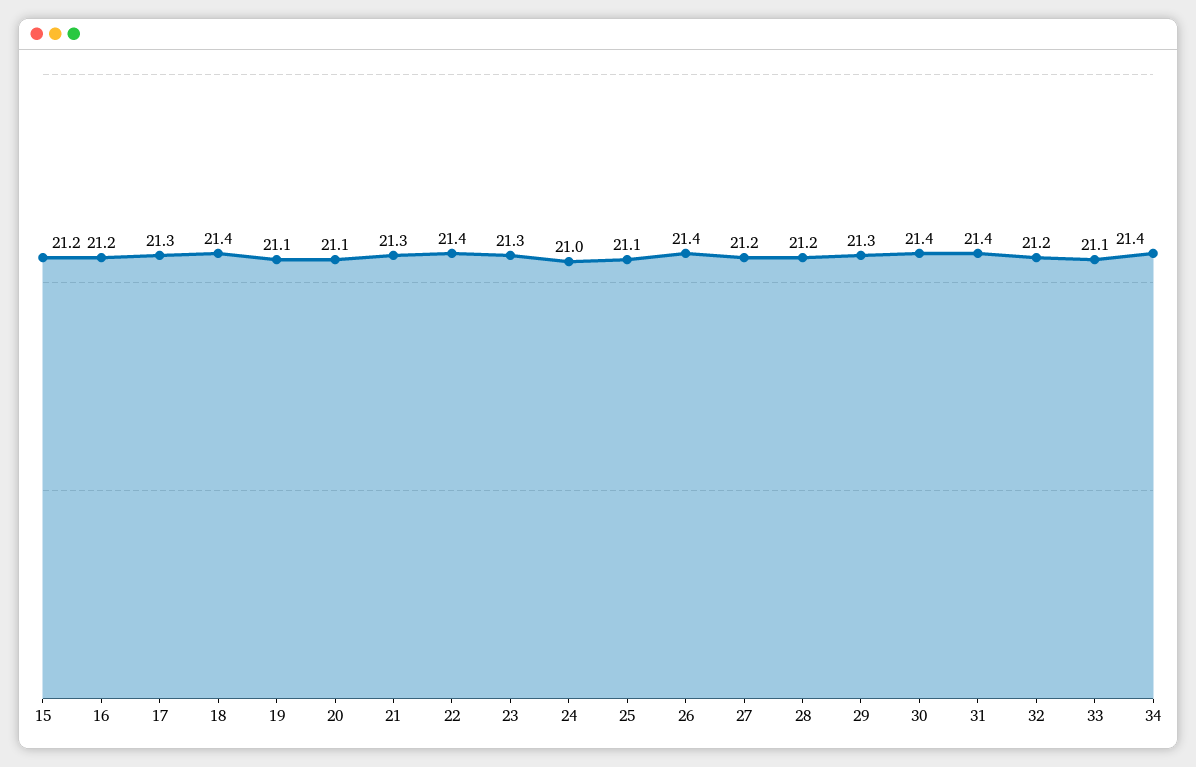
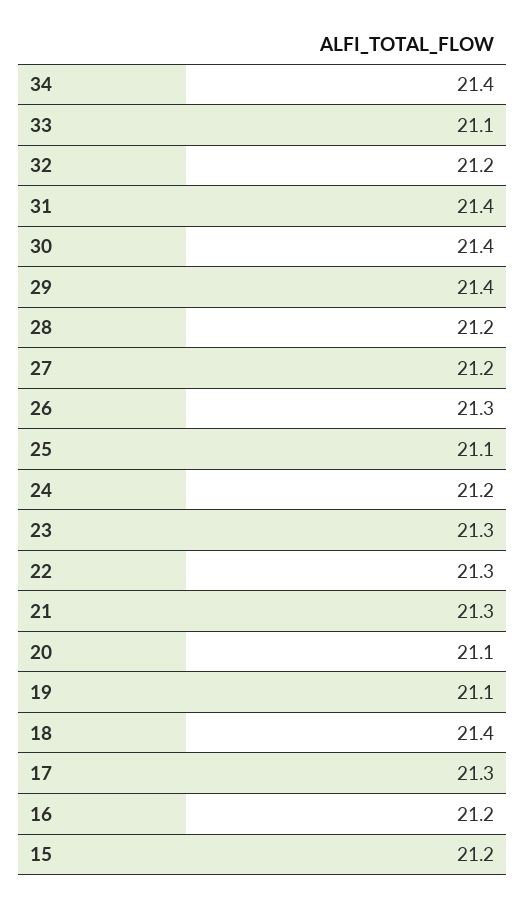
22: 21.4 -> 21.3
24: 21 -> 21.2
26: 21.4 -> 21.3
29: 21.3 -> 21.4

